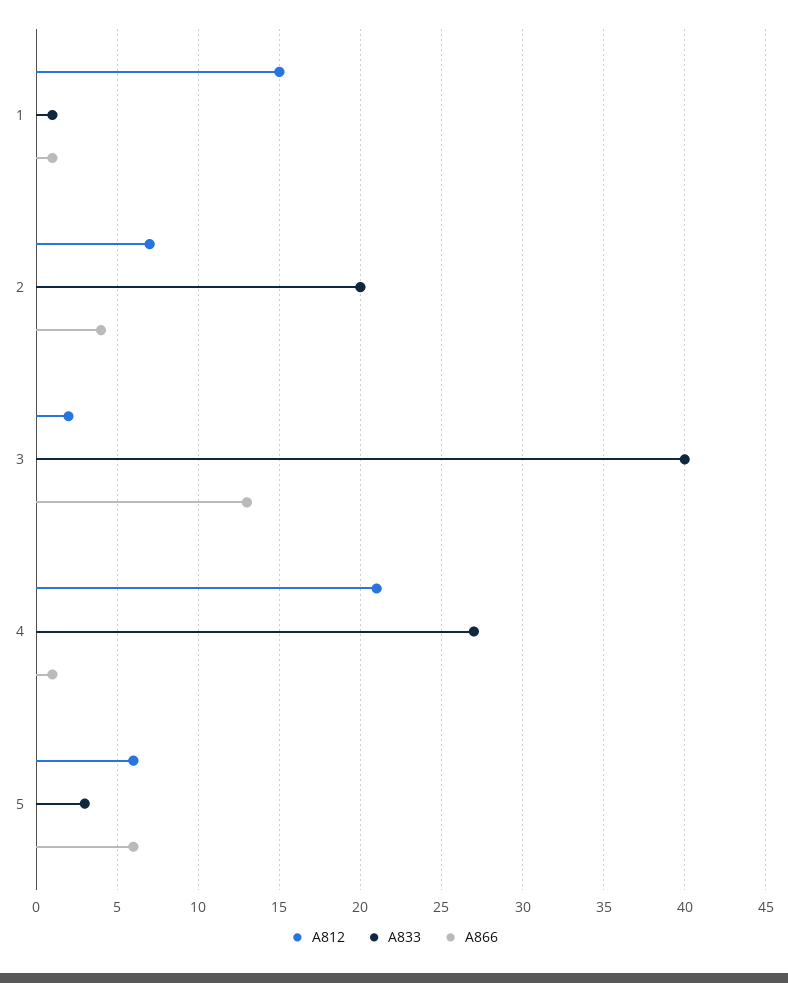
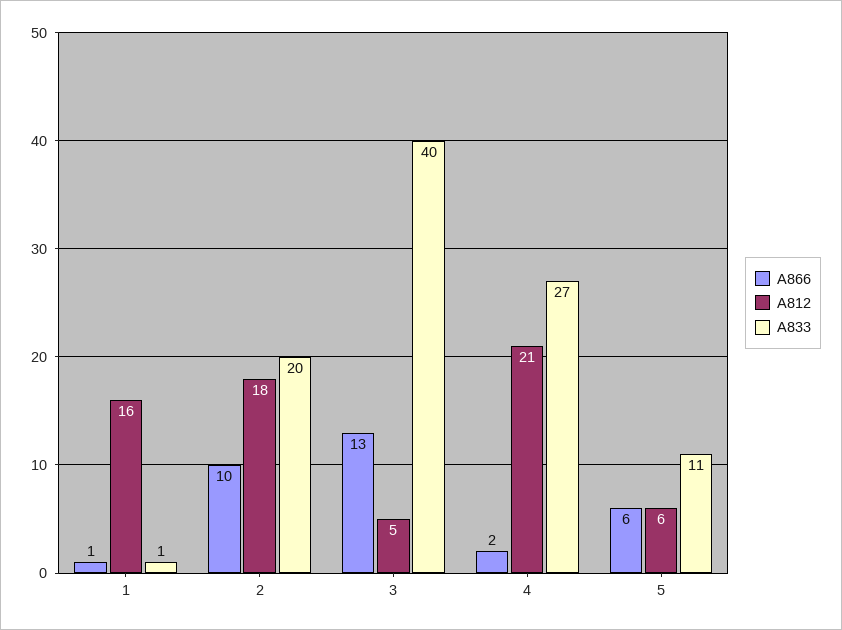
A812, 1: 15 -> 16
A812, 2: 7 -> 18
A866, 2: 4 -> 10
A812, 3: 2 -> 5
A866, 4: 1 -> 2
A833, 5: 3 -> 11

